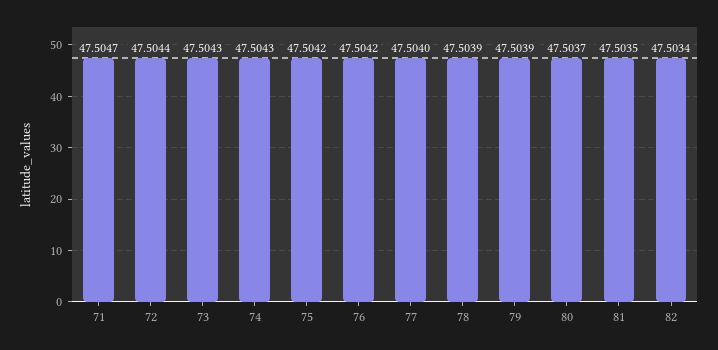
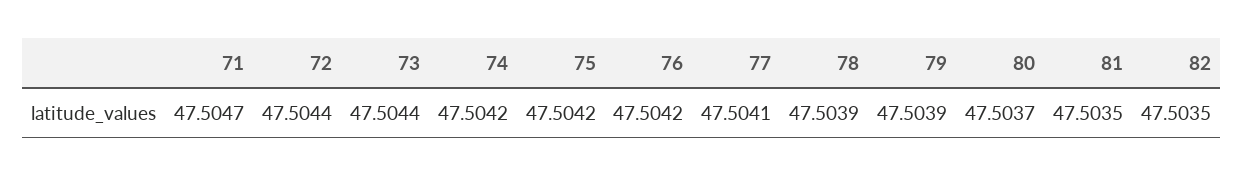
73: 47.5043 -> 47.5044
74: 47.5043 -> 47.5042
77: 47.504 -> 47.5041
82: 47.5034 -> 47.5035

